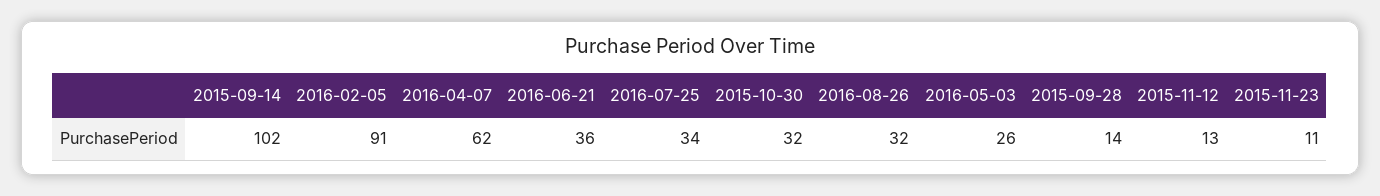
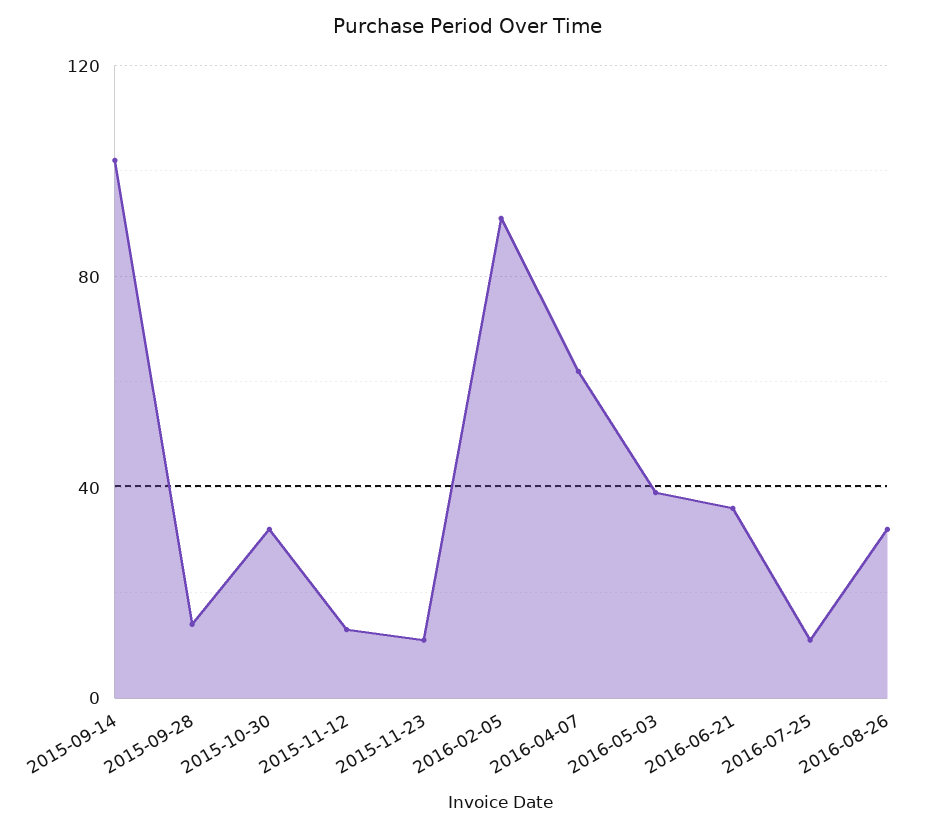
2016-07-25: 34 -> 10
2016-05-03: 26 -> 40

